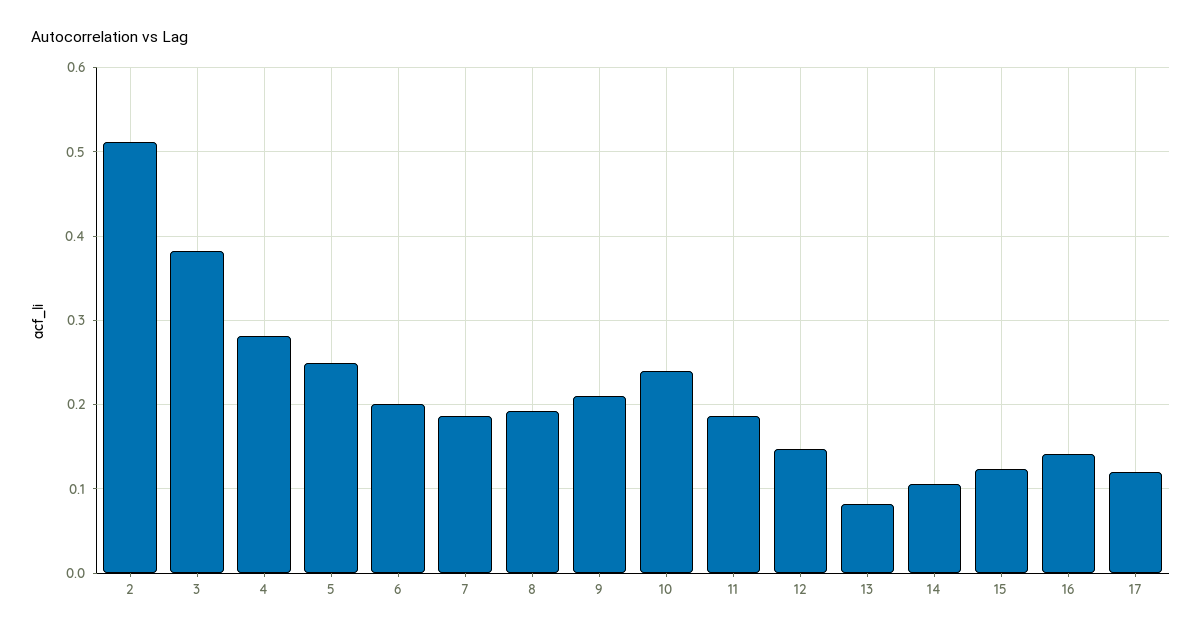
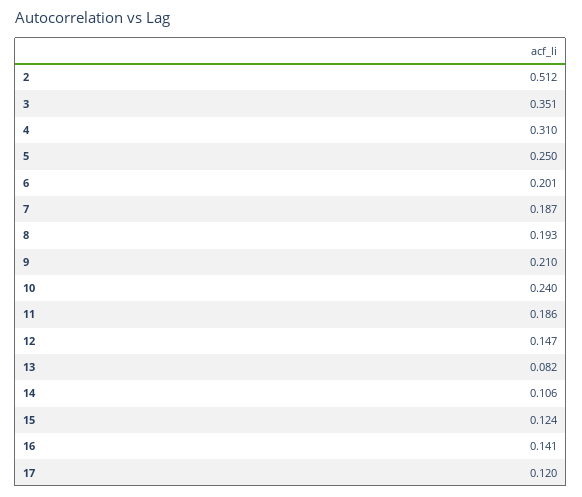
3: 0.38 -> 0.351
4: 0.28 -> 0.31

